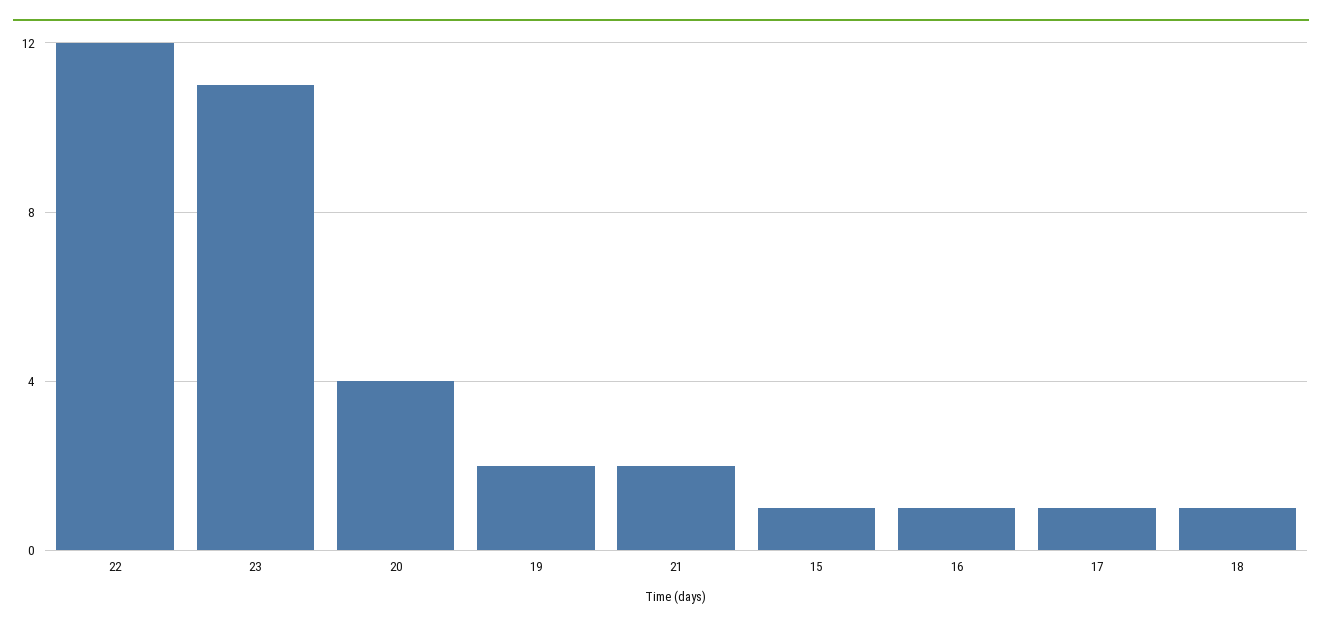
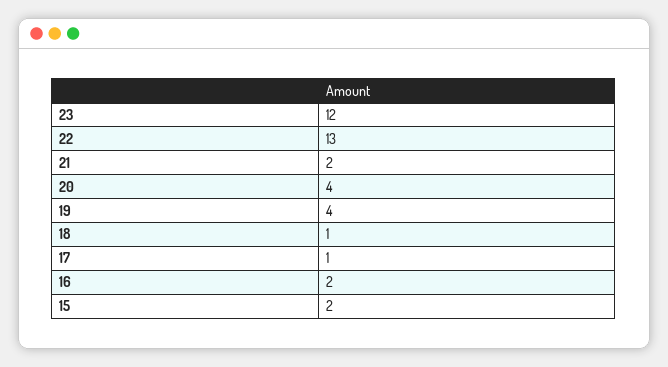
22: 12 -> 13
23: 11 -> 12
19: 2 -> 4
15: 1 -> 2
16: 1 -> 2

